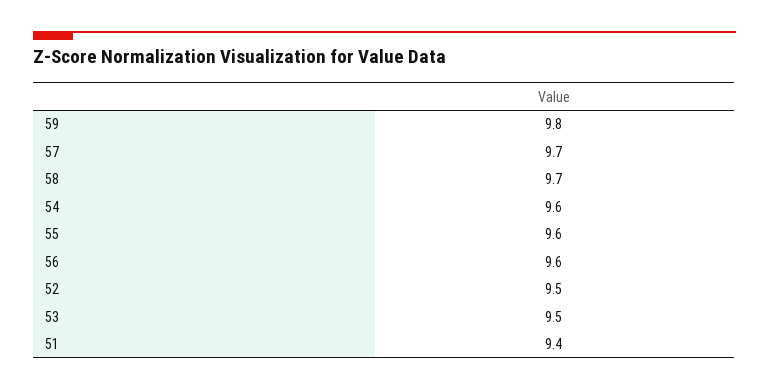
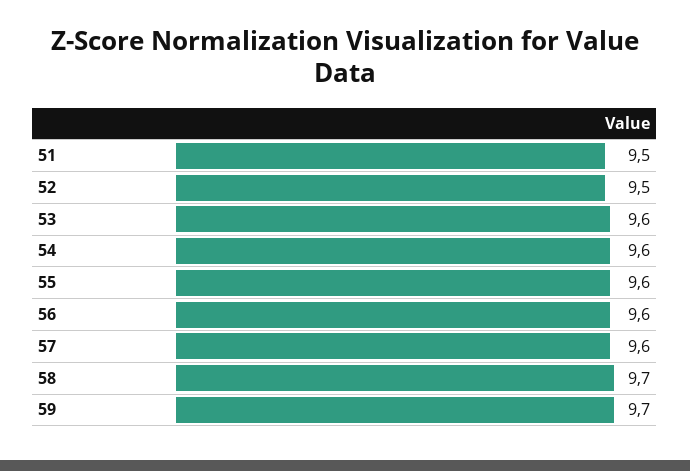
59: 9.8 -> 9.7
57: 9.7 -> 9.6
53: 9.5 -> 9.6
51: 9.4 -> 9.5

